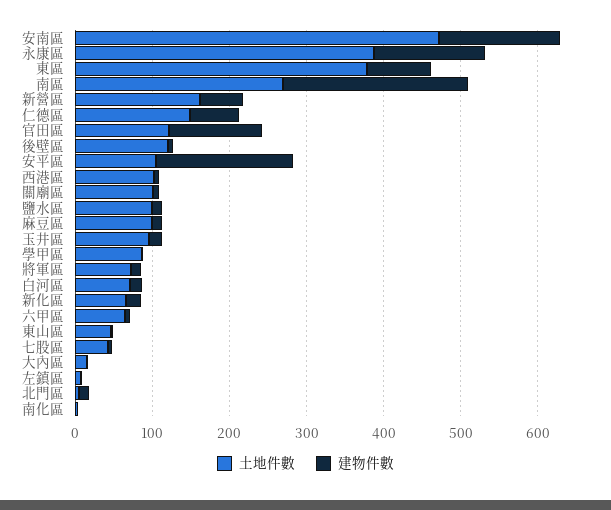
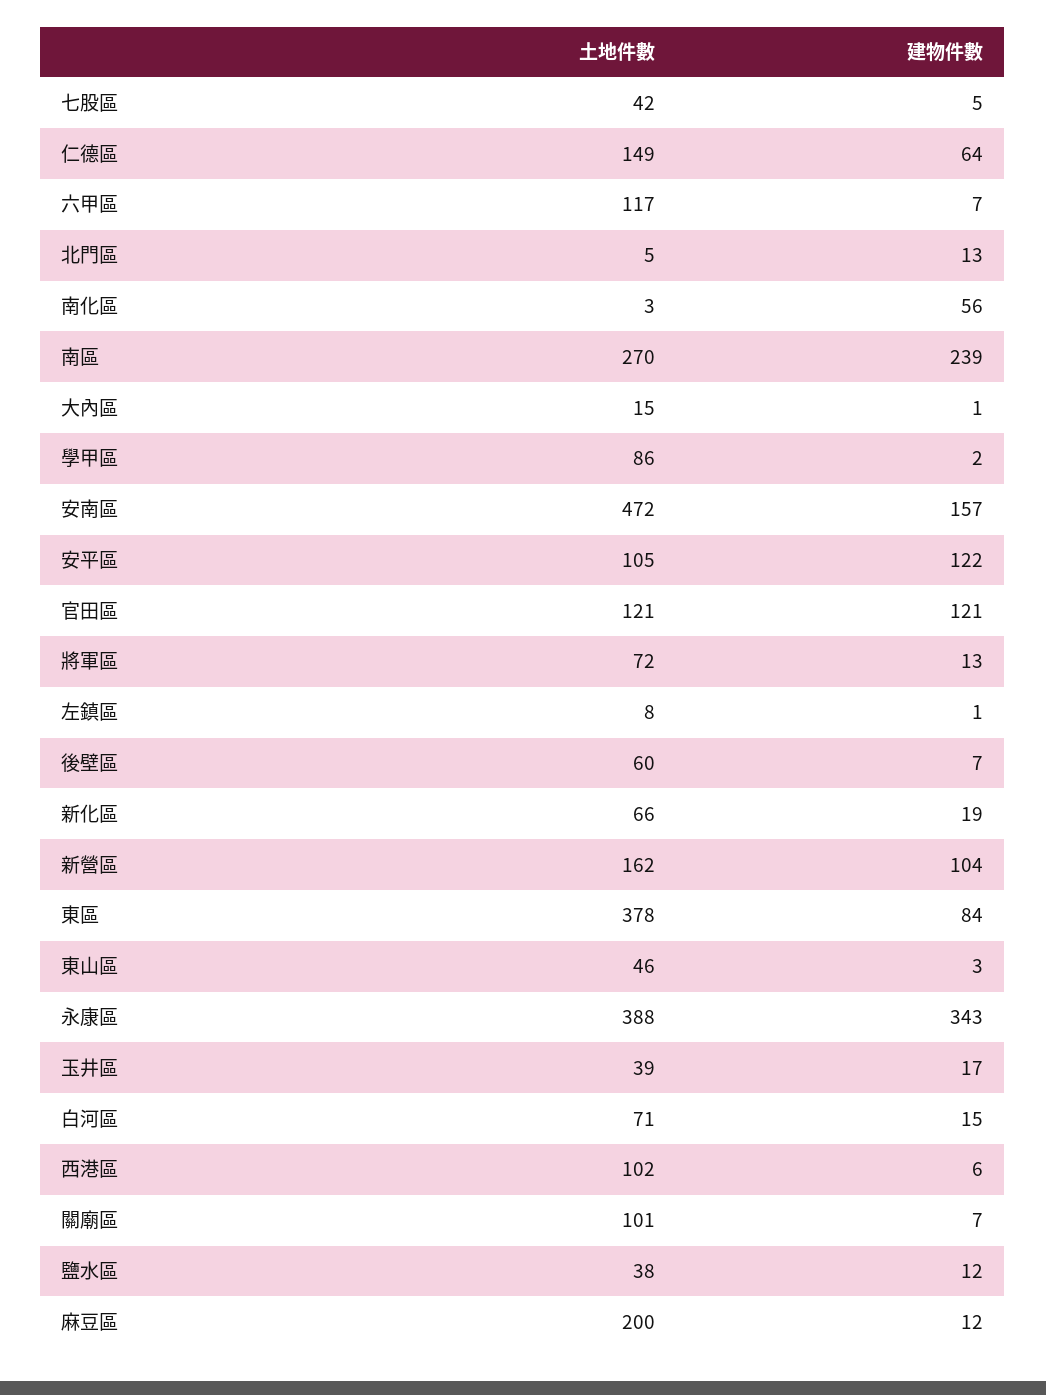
建物件數, 永康區: 140 -> 343
建物件數, 新營區: 60 -> 104
土地件數, 後壁區: 120 -> 60
建物件數, 安平區: 180 -> 122
土地件數, 鹽水區: 100 -> 38
土地件數, 麻豆區: 100 -> 200
土地件數, 玉井區: 100 -> 39
土地件數, 六甲區: 60 -> 117
建物件數, 南化區: 0 -> 56

